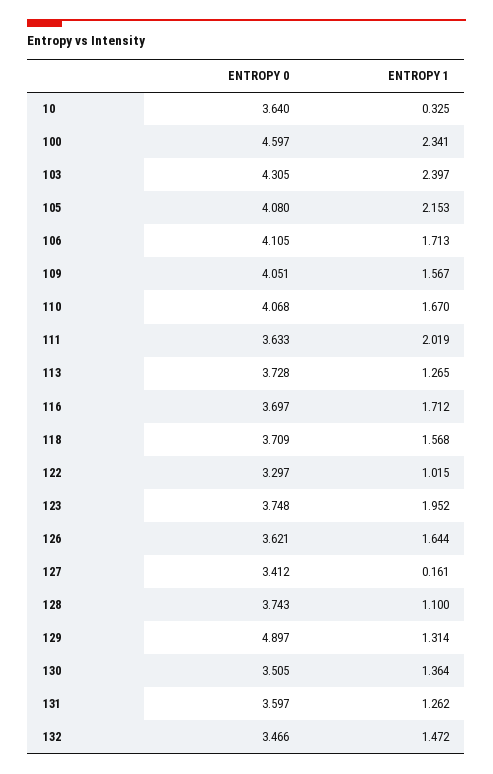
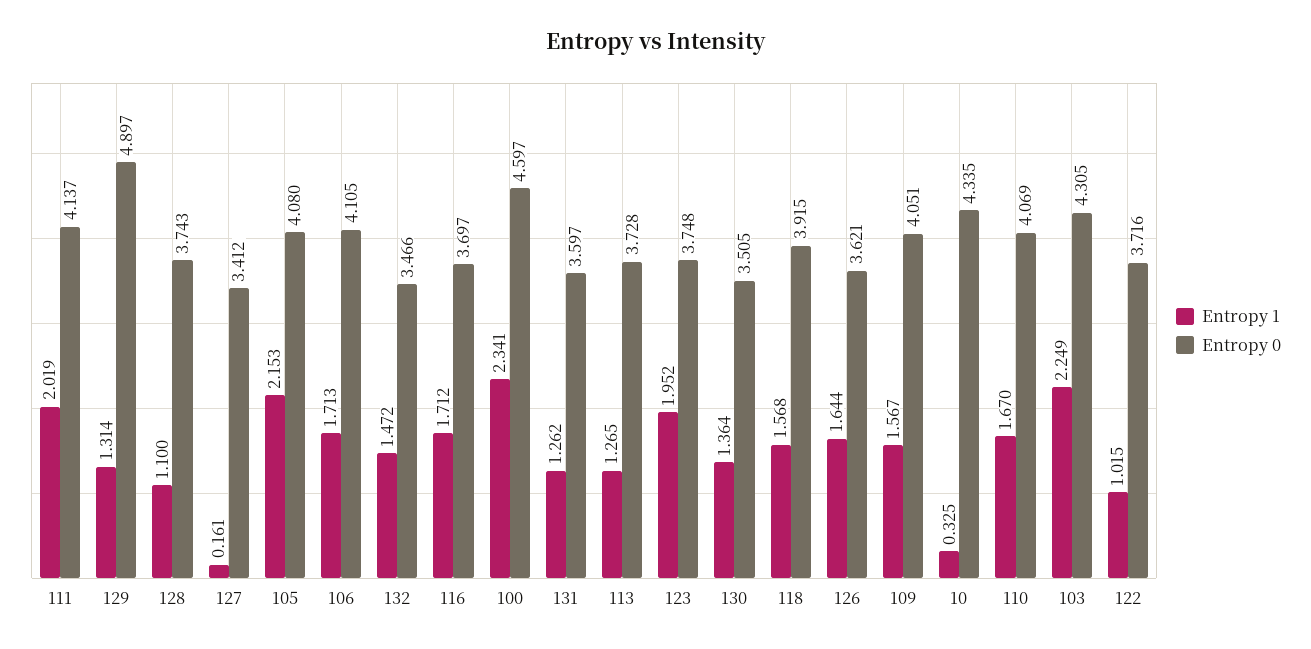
ENTROPY 0, 10: 3.64 -> 4.335
ENTROPY 1, 103: 2.397 -> 2.249
ENTROPY 0, 110: 4.068 -> 4.069
ENTROPY 0, 111: 3.633 -> 4.137
ENTROPY 0, 118: 3.709 -> 3.915
ENTROPY 0, 122: 3.297 -> 3.716

